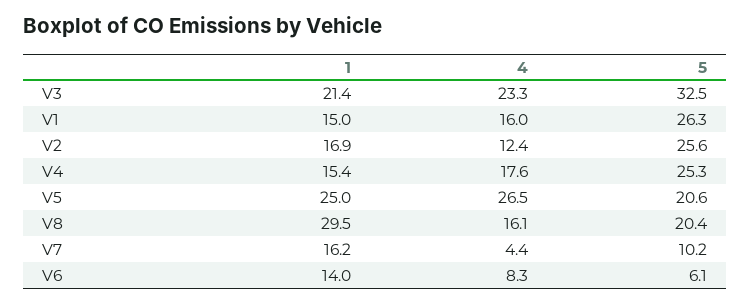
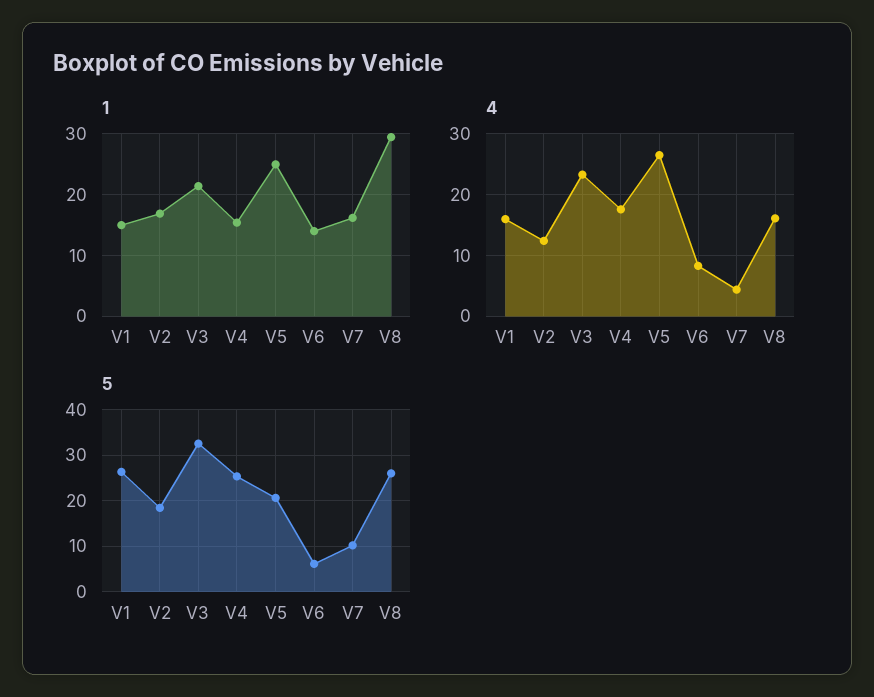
5, V2: 25.6 -> 18
5, V8: 20.4 -> 26

